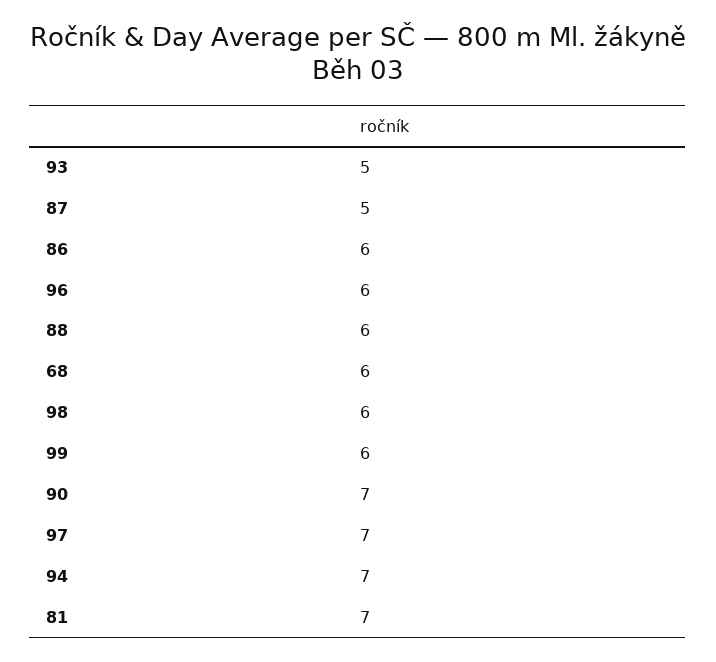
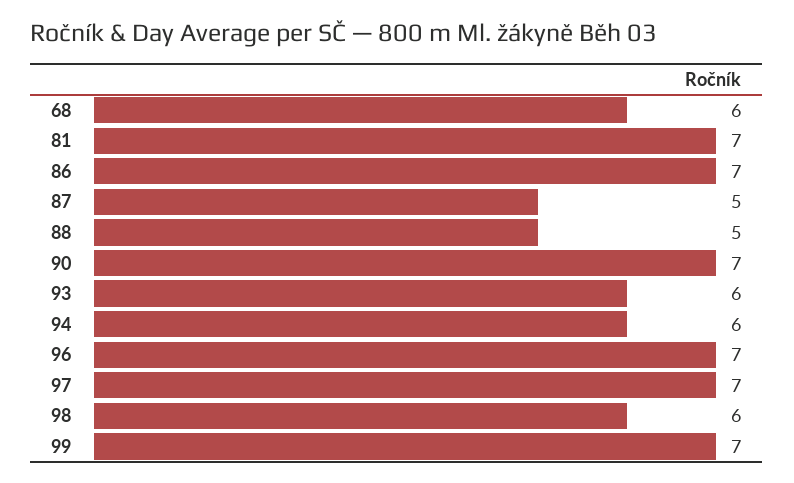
93: 5 -> 6
86: 6 -> 7
96: 6 -> 7
88: 6 -> 5
99: 6 -> 7
94: 7 -> 6

